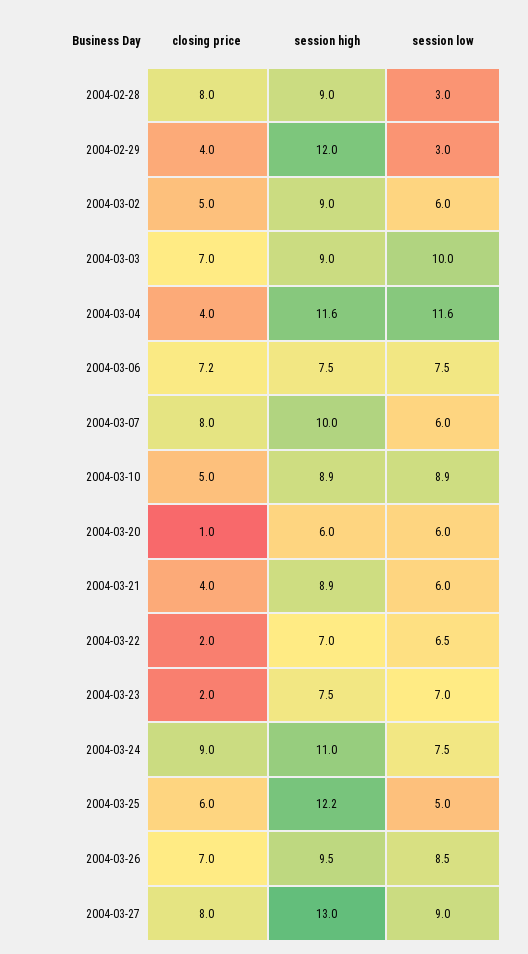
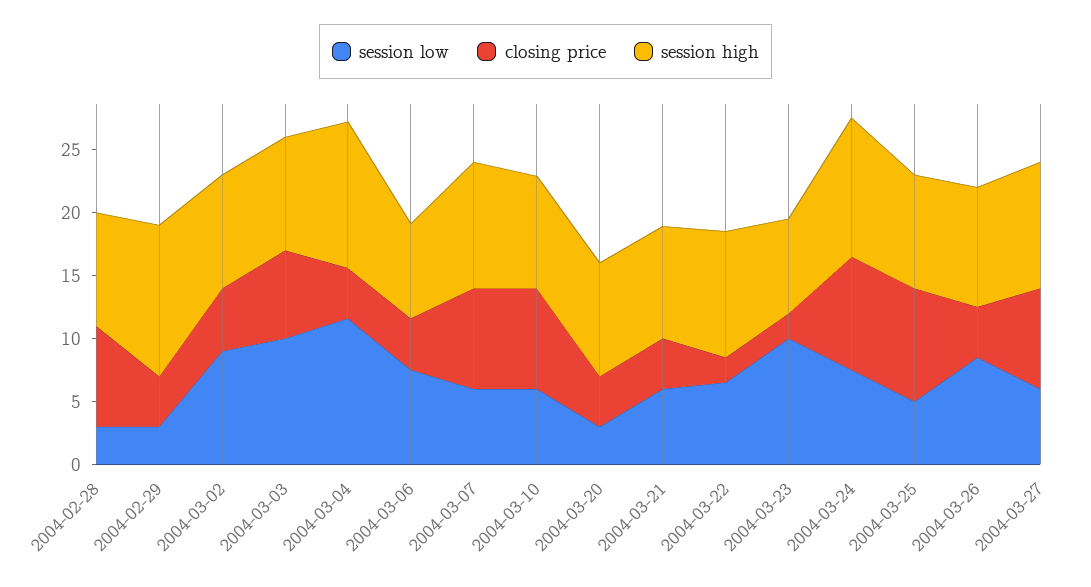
session low, 2004-03-02: 6 -> 9
closing price, 2004-03-06: 7.2 -> 4
closing price, 2004-03-10: 5 -> 8
session low, 2004-03-10: 8.9 -> 6
closing price, 2004-03-20: 1 -> 4
session high, 2004-03-20: 6 -> 9
session low, 2004-03-20: 6 -> 3
session high, 2004-03-22: 7 -> 10
session low, 2004-03-23: 7 -> 10
closing price, 2004-03-25: 6 -> 9
session high, 2004-03-25: 12.2 -> 9
closing price, 2004-03-26: 7 -> 4
session high, 2004-03-27: 13 -> 10
session low, 2004-03-27: 9 -> 6

